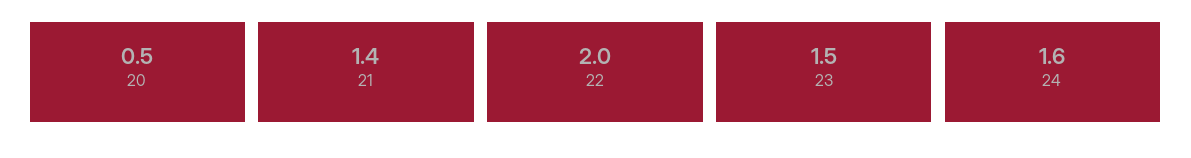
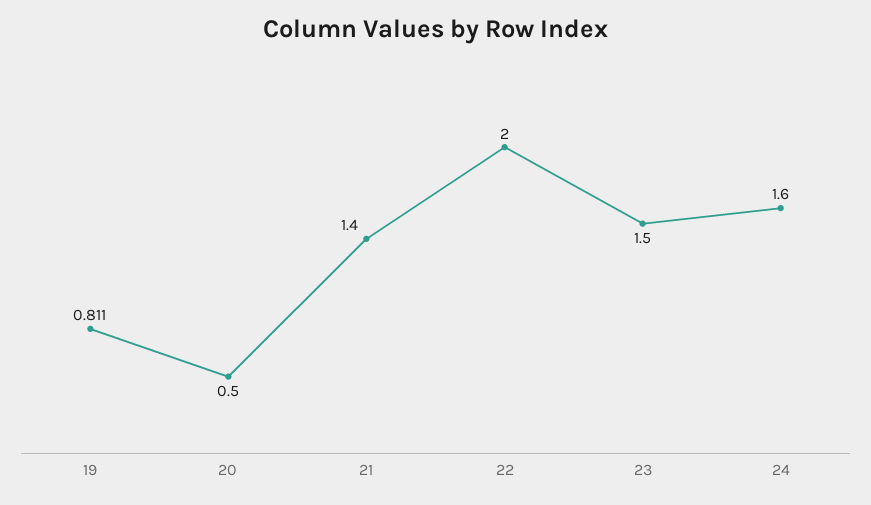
19: none -> 0.811

